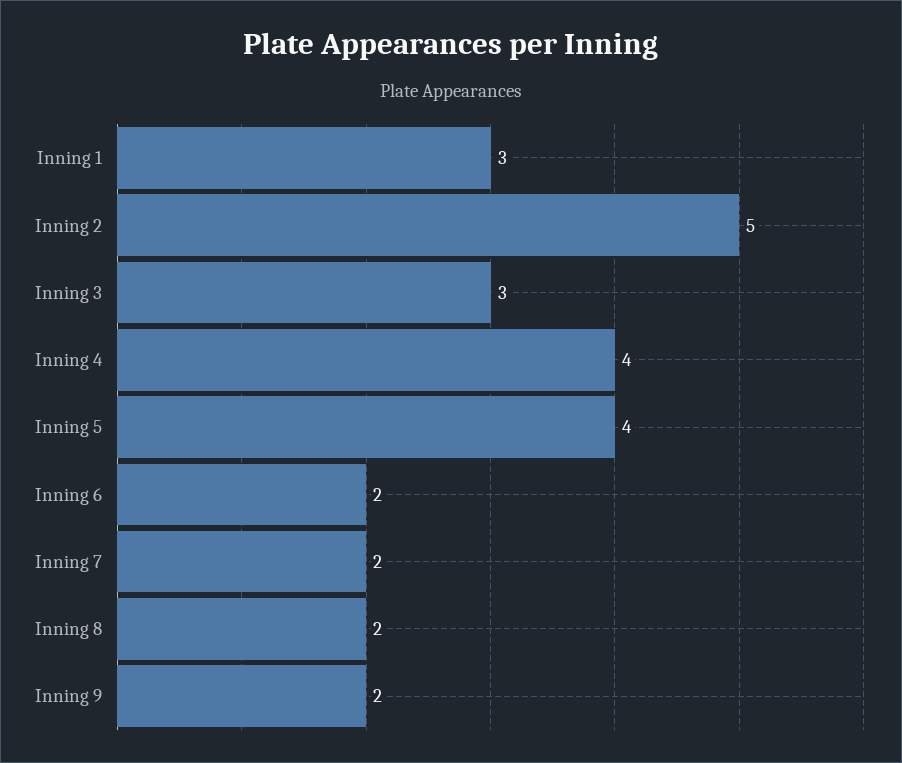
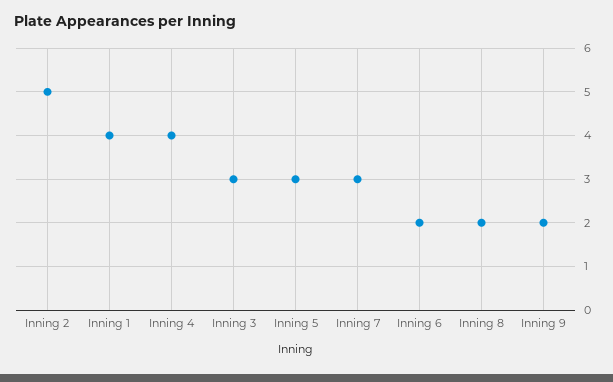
Inning 1: 3 -> 4
Inning 5: 4 -> 3
Inning 7: 2 -> 3

